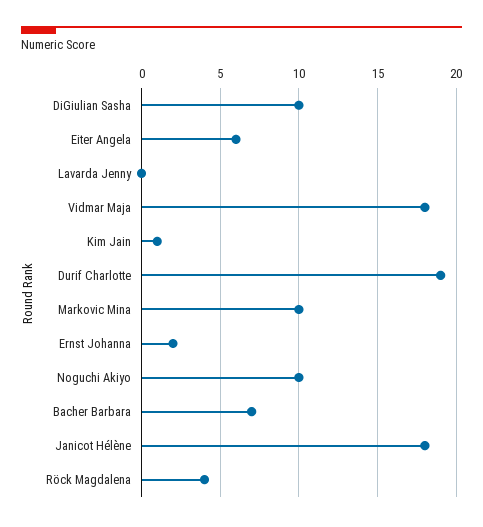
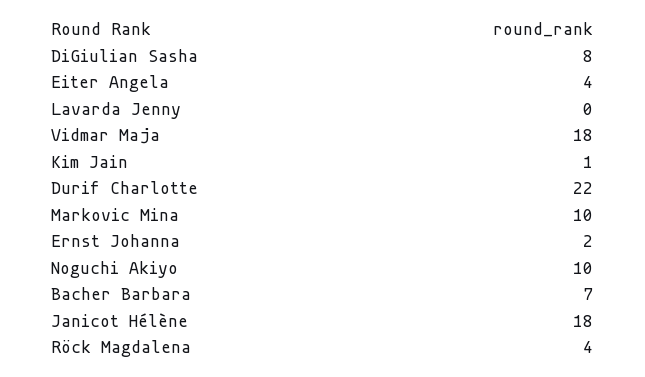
DiGiulian Sasha: 10 -> 8
Eiter Angela: 6 -> 4
Durif Charlotte: 19 -> 22

